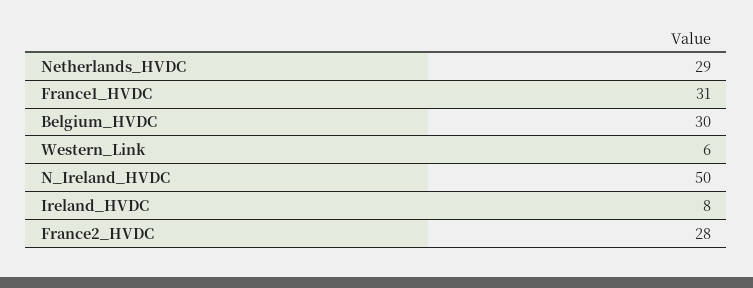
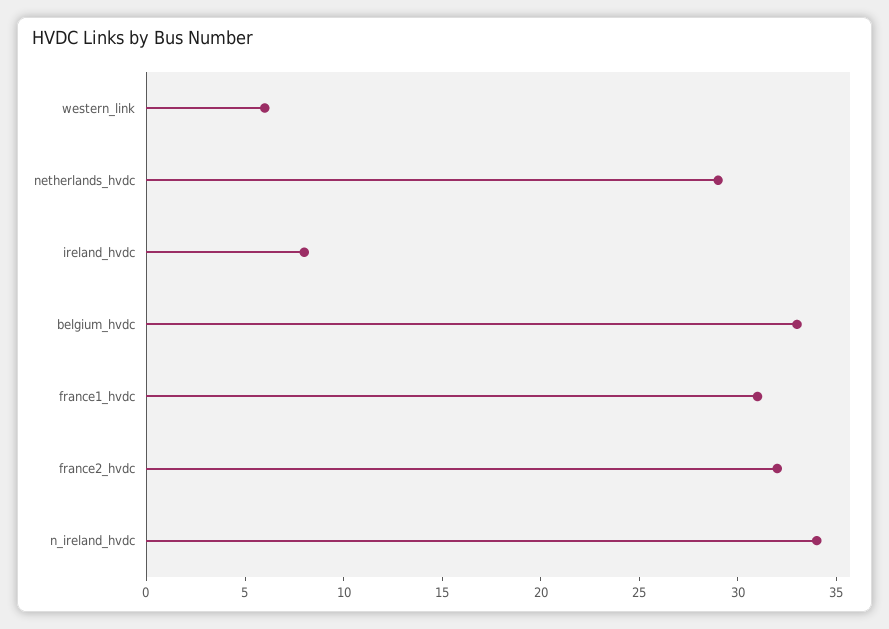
Belgium_HVDC: 30 -> 33
N_Ireland_HVDC: 50 -> 34
France2_HVDC: 28 -> 32

